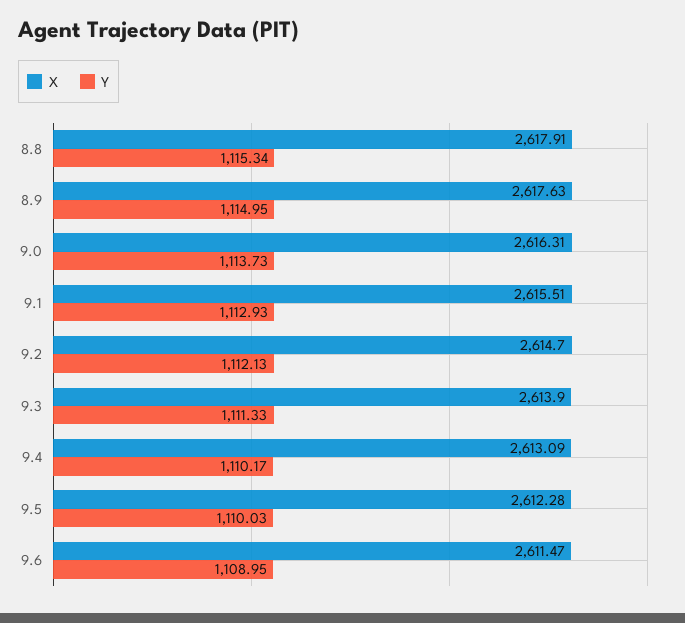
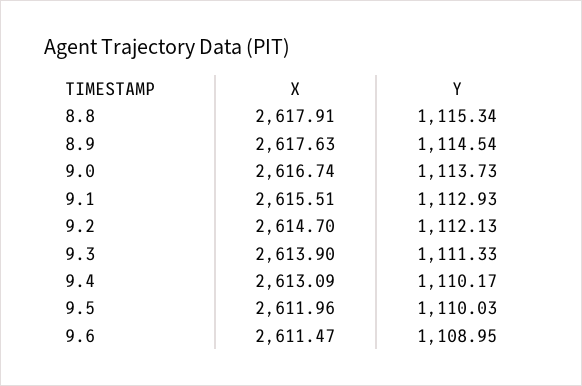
Y, 8.9: 1114.95 -> 1114.54
X, 9.0: 2616.31 -> 2616.74
X, 9.5: 2612.28 -> 2611.96

